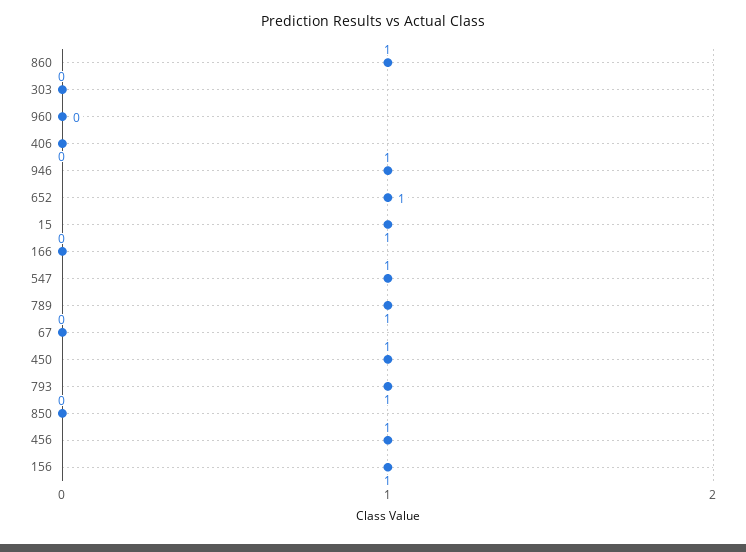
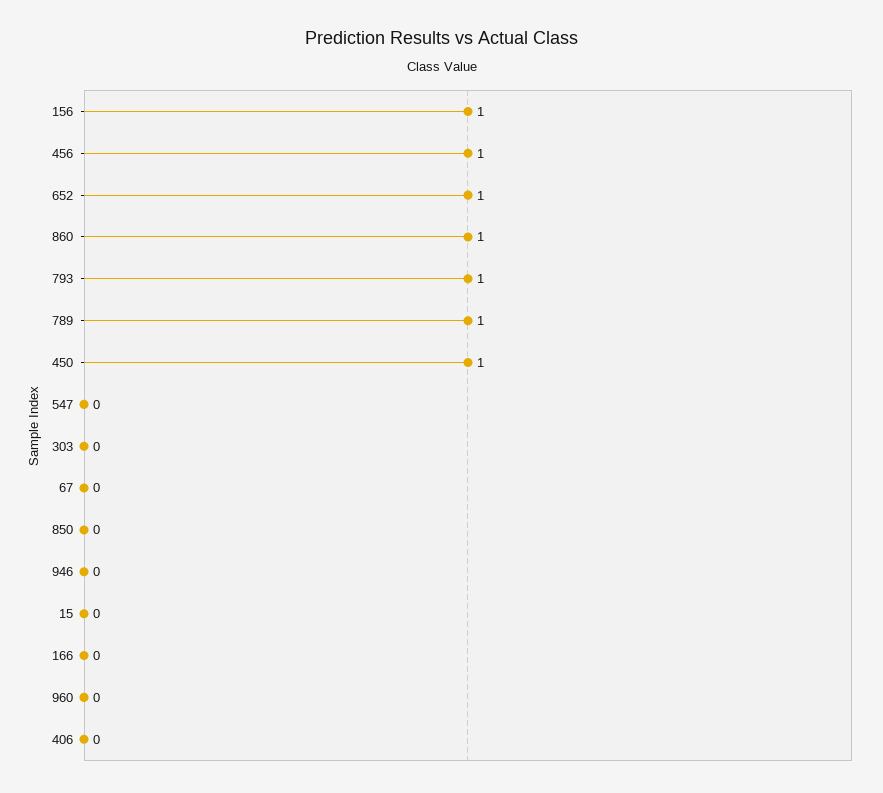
946: 1 -> 0
15: 1 -> 0
547: 1 -> 0

